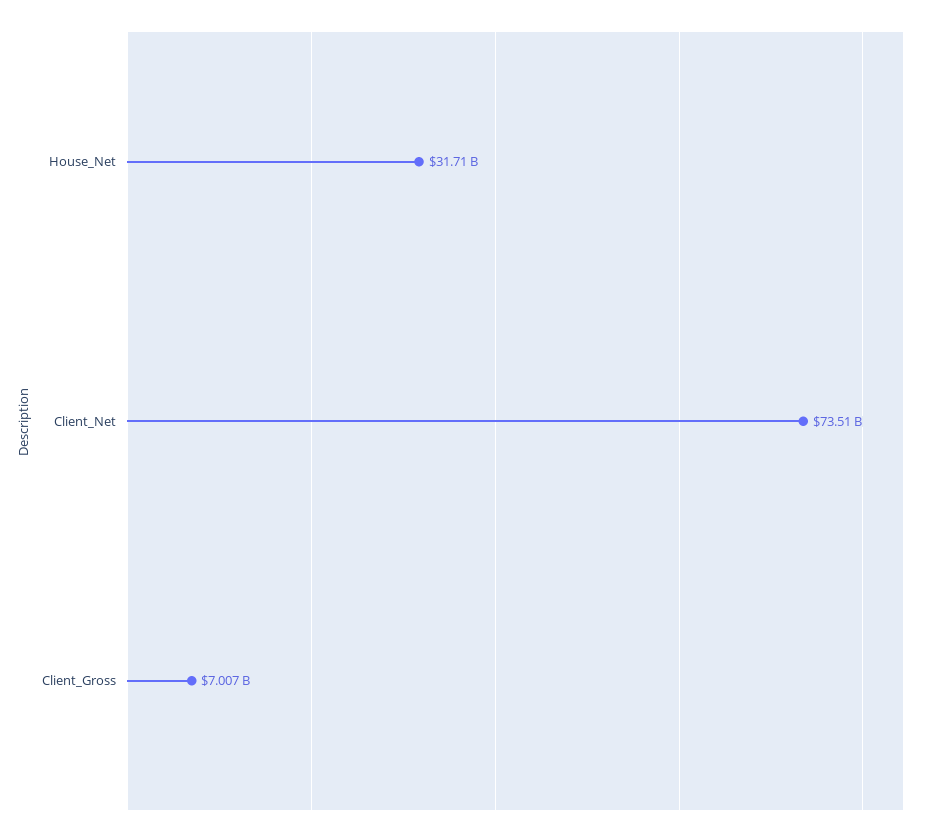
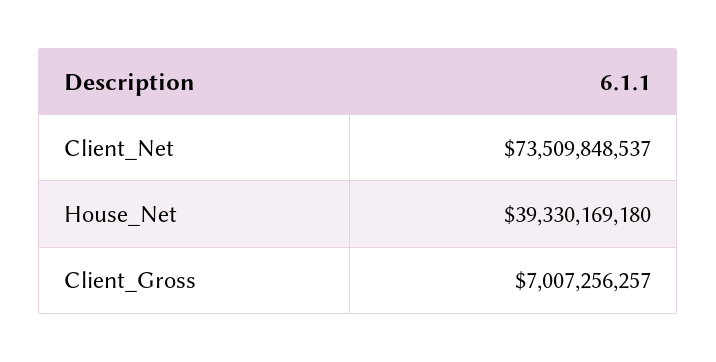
House_Net: 31710000000 -> 39330169180

